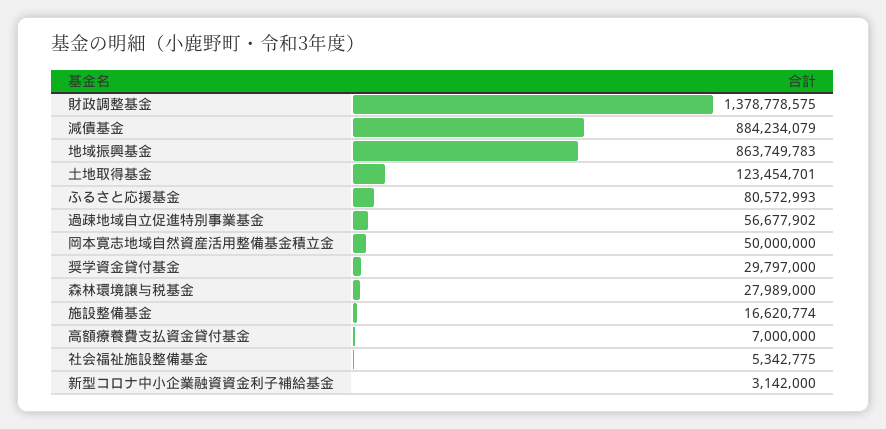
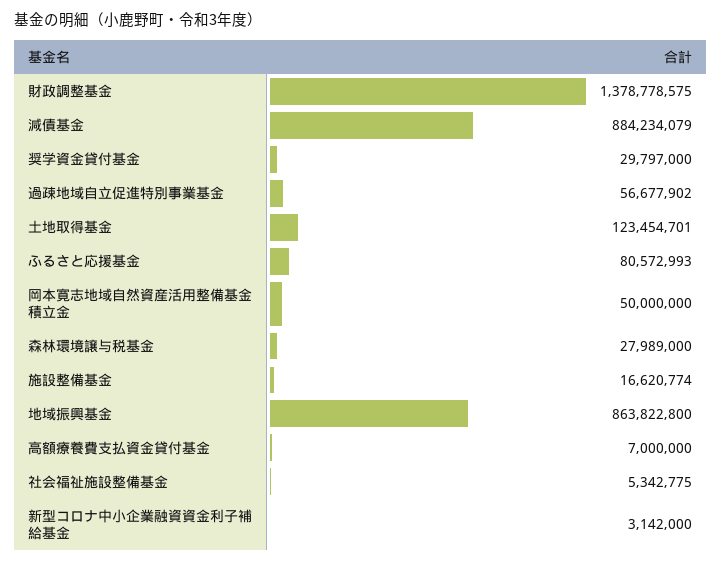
地域振興基金: 863749783 -> 863822800

